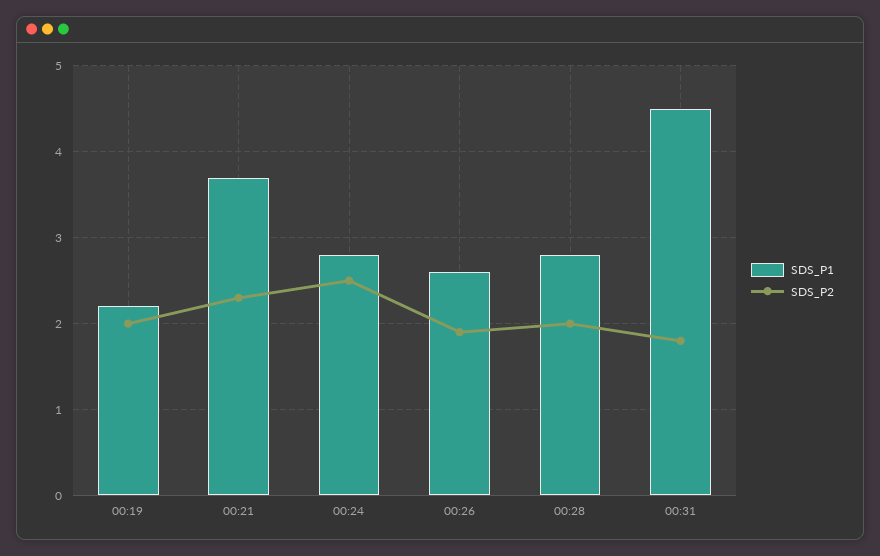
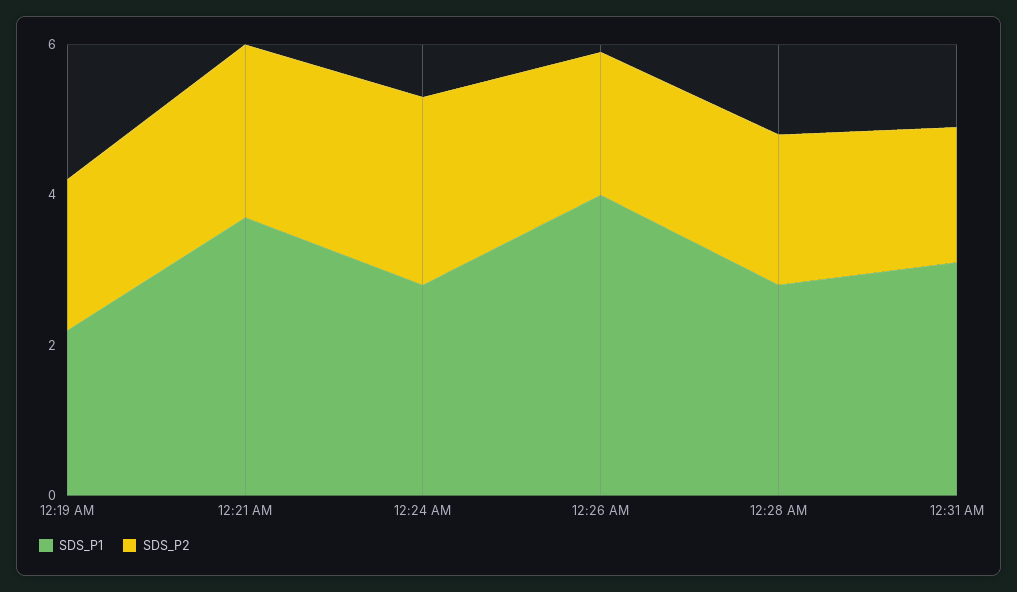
SDS_P1, 00:26: 2.6 -> 4
SDS_P1, 00:31: 4.5 -> 3

